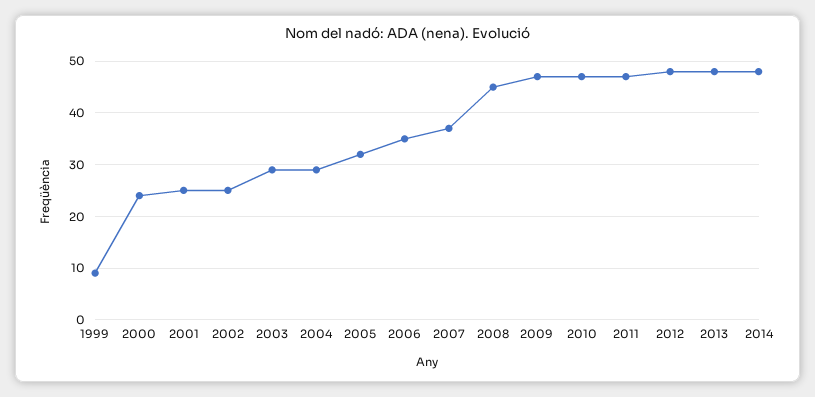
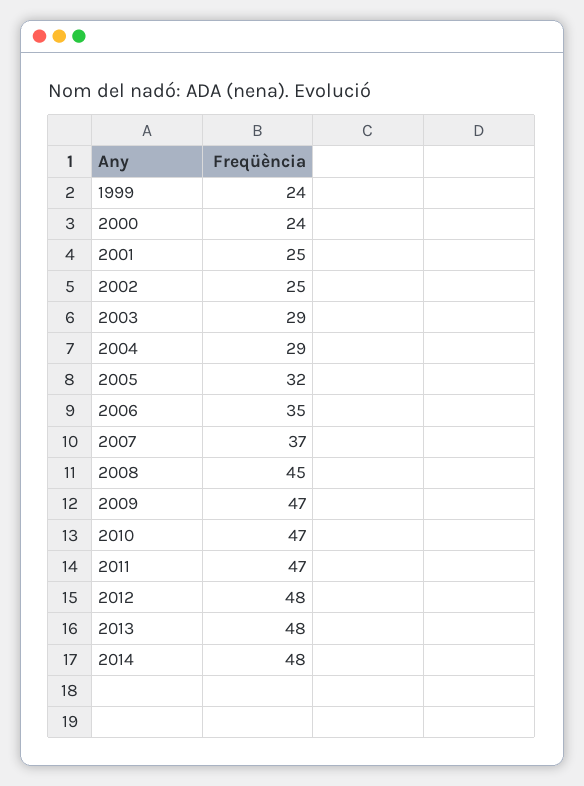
1999: 10 -> 24

